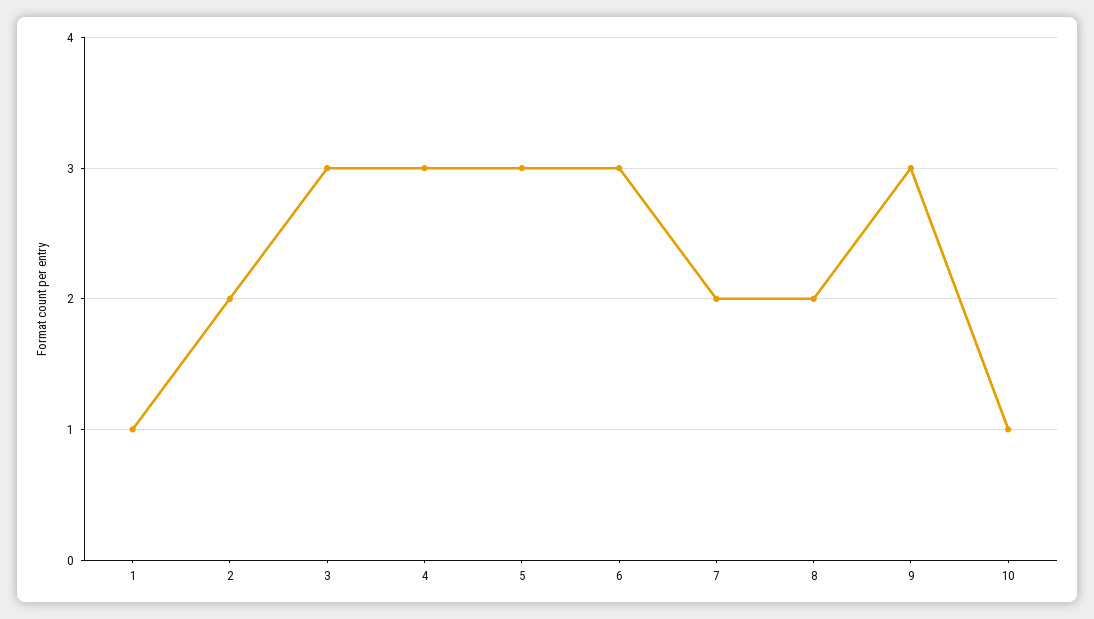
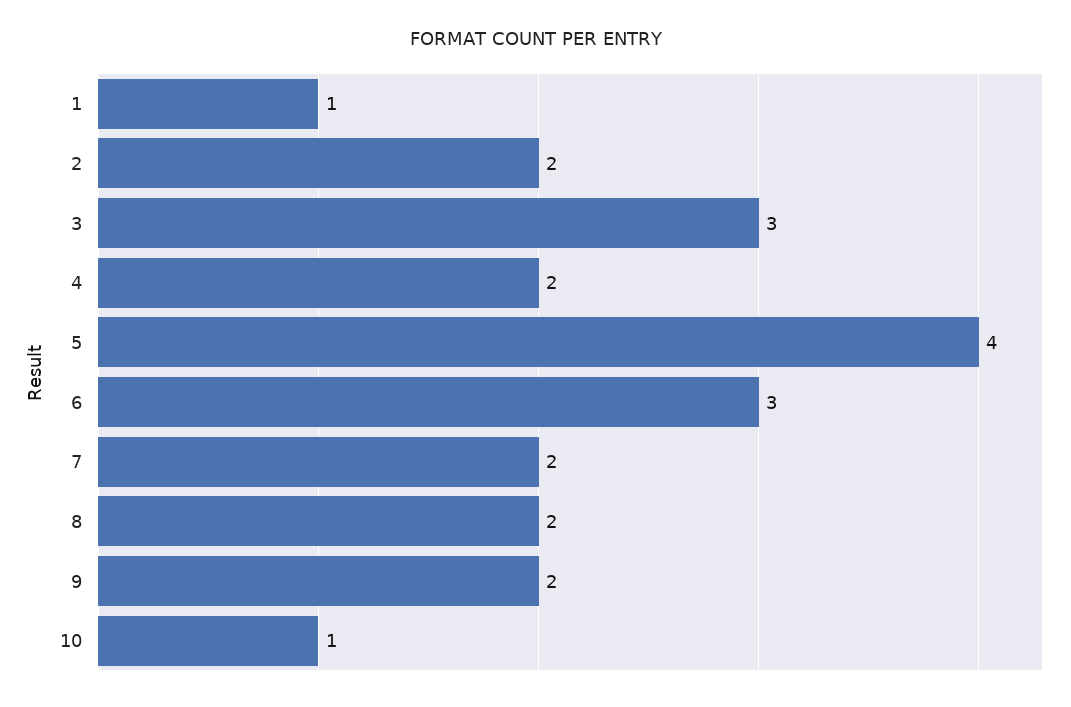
4: 3 -> 2
5: 3 -> 4
9: 3 -> 2

